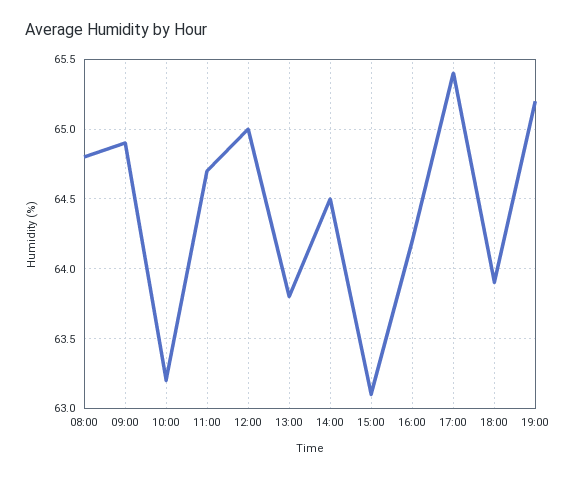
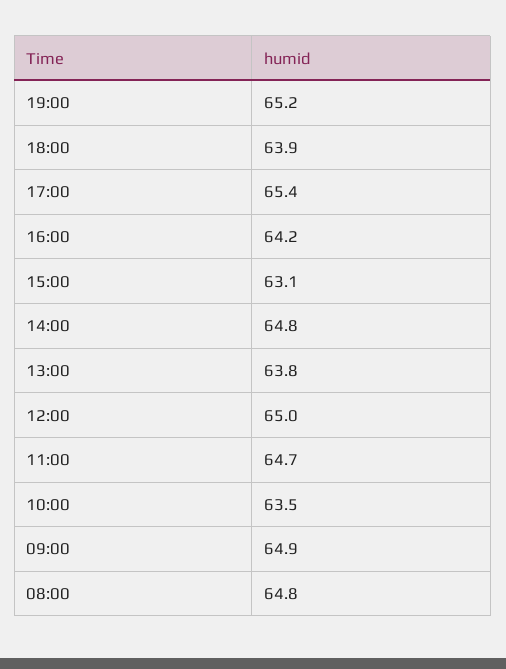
10:00: 63.2 -> 63.5
14:00: 64.5 -> 64.8

